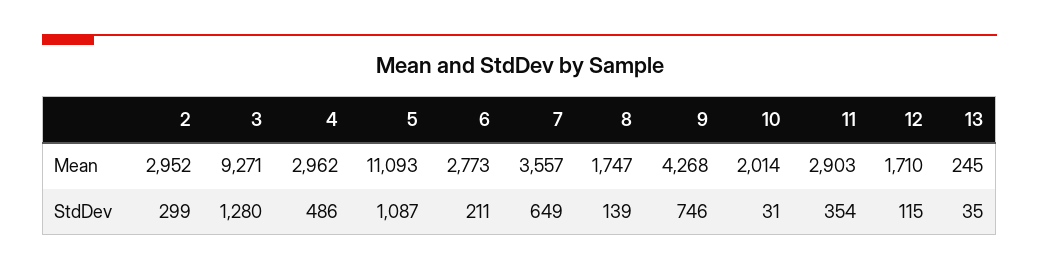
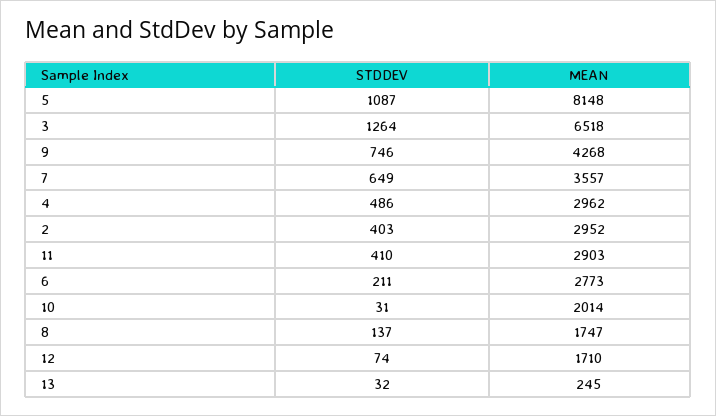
3, Mean: 9271 -> 6518
5, Mean: 11093 -> 8148
2, StdDev: 299 -> 403
3, StdDev: 1280 -> 1264
8, StdDev: 139 -> 137
11, StdDev: 354 -> 410
12, StdDev: 115 -> 74
13, StdDev: 35 -> 32

